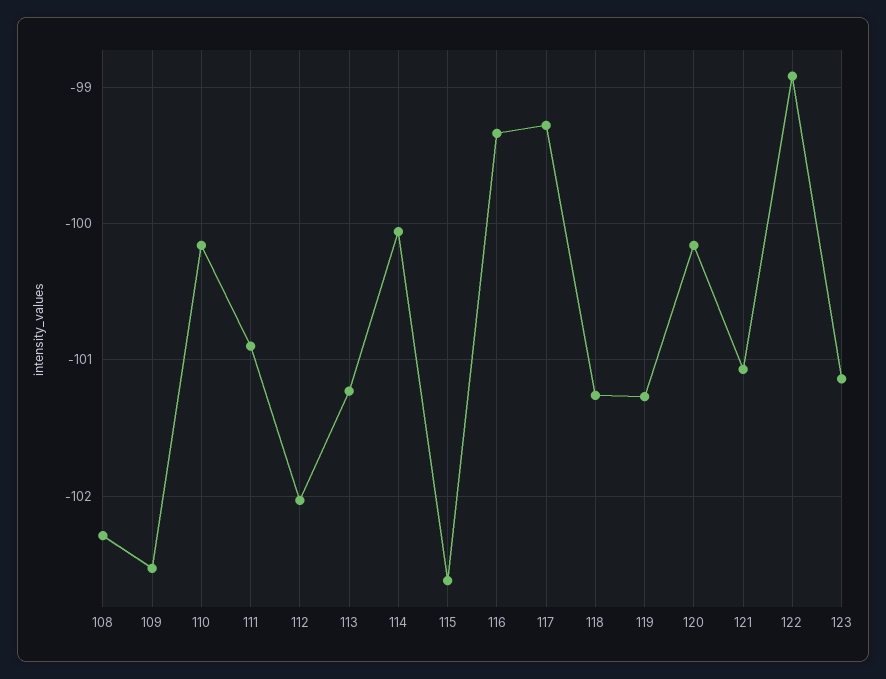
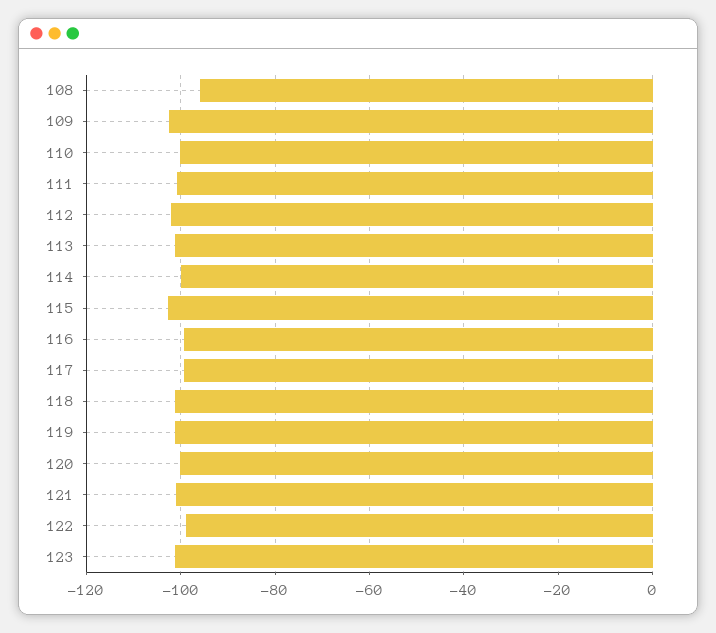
108: -102.3 -> -96

